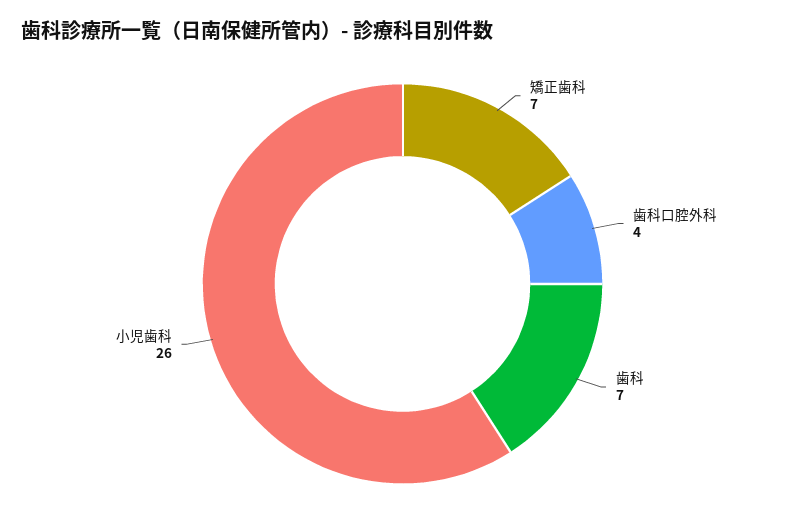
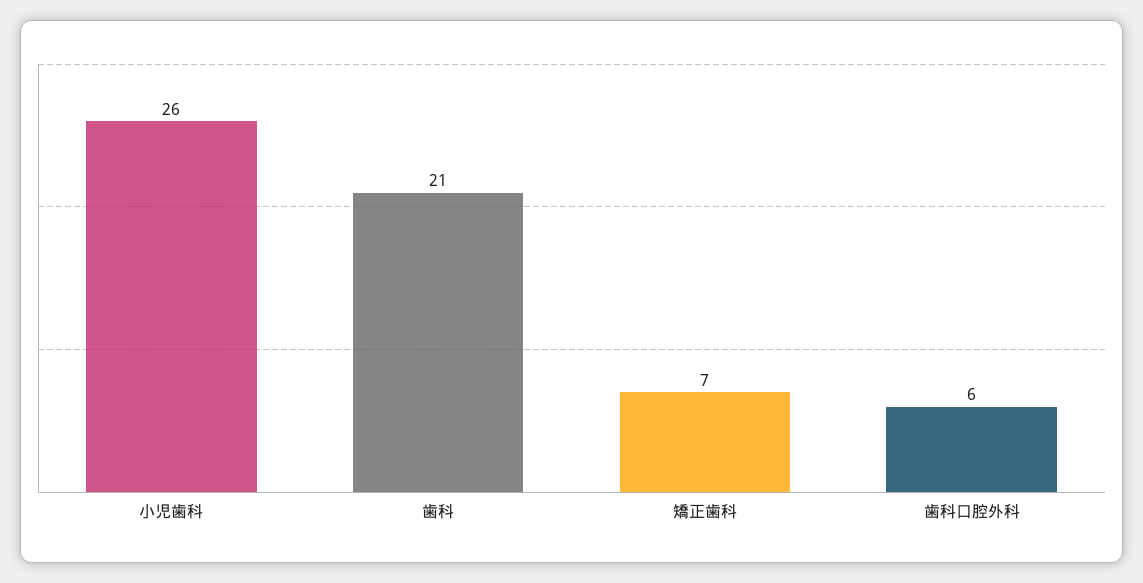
歯科口腔外科: 4 -> 6
歯科: 7 -> 21

